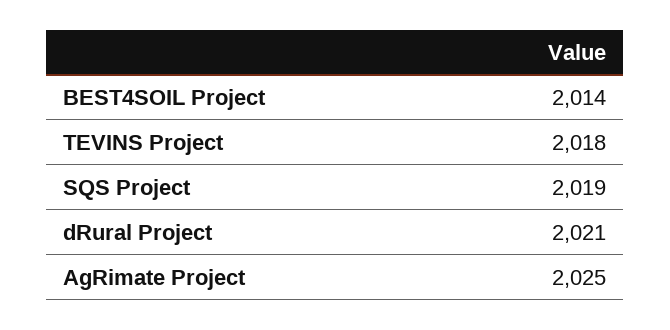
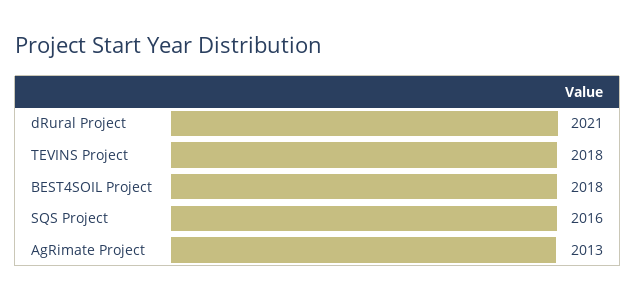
BEST4SOIL Project: 2014 -> 2018
SQS Project: 2019 -> 2016
AgRimate Project: 2025 -> 2013

